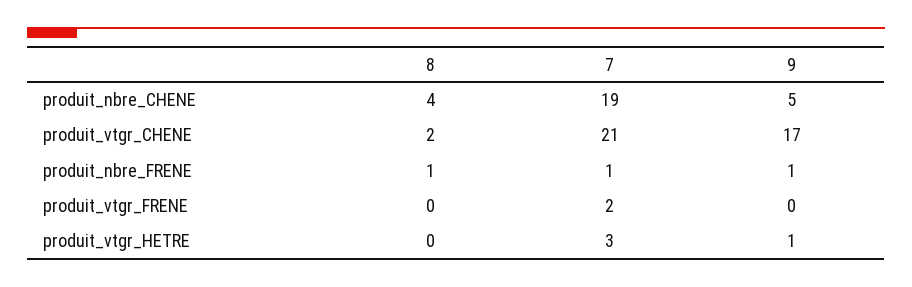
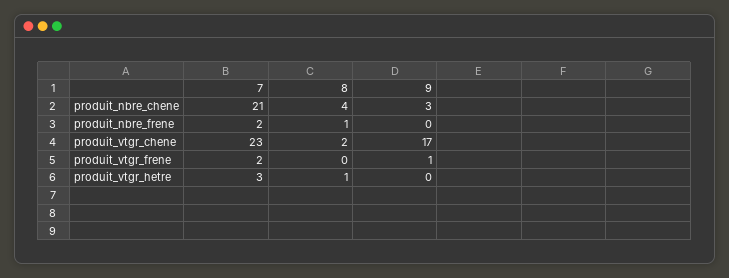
7, produit_nbre_CHENE: 19 -> 21
9, produit_nbre_CHENE: 5 -> 3
7, produit_vtgr_CHENE: 21 -> 23
7, produit_nbre_FRENE: 1 -> 2
9, produit_nbre_FRENE: 1 -> 0
9, produit_vtgr_FRENE: 0 -> 1
8, produit_vtgr_HETRE: 0 -> 1
9, produit_vtgr_HETRE: 1 -> 0

